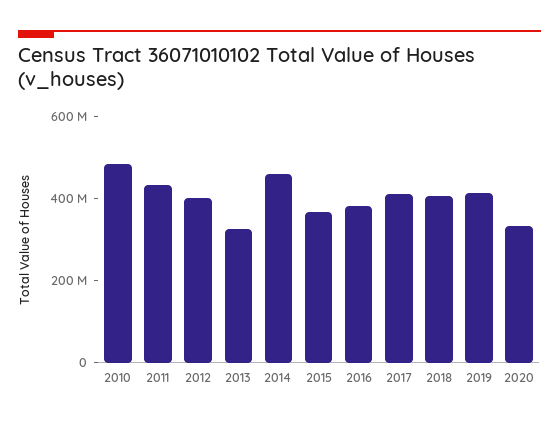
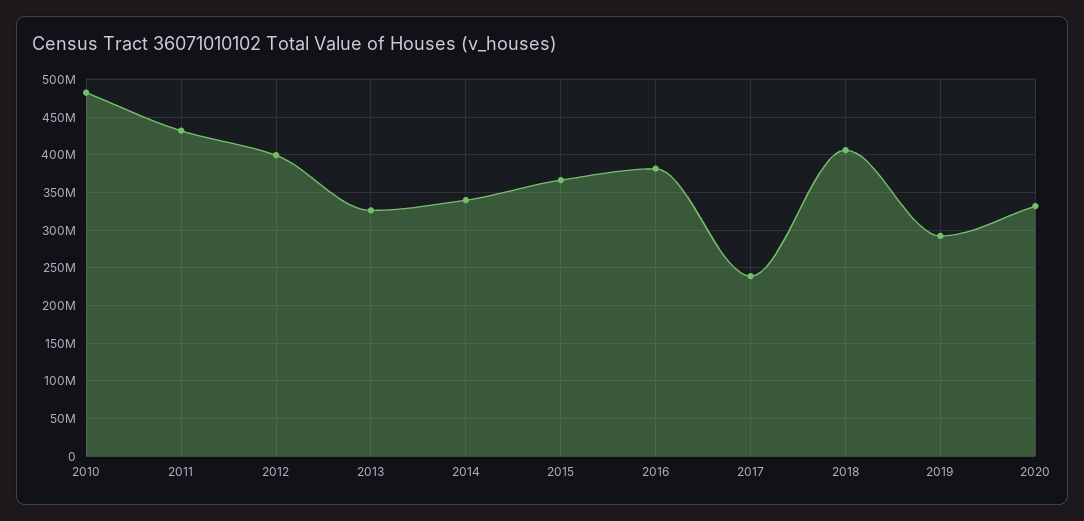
2014: 450000000 -> 340000000
2017: 400000000 -> 240000000
2019: 400000000 -> 290000000

